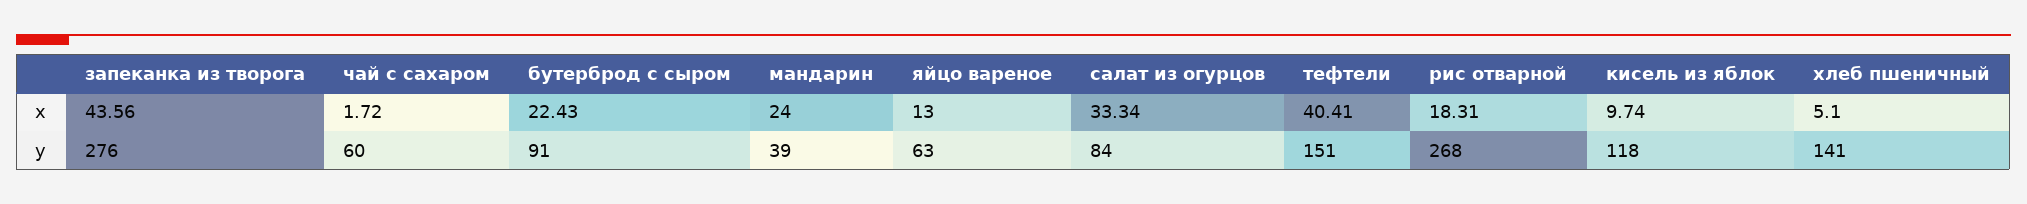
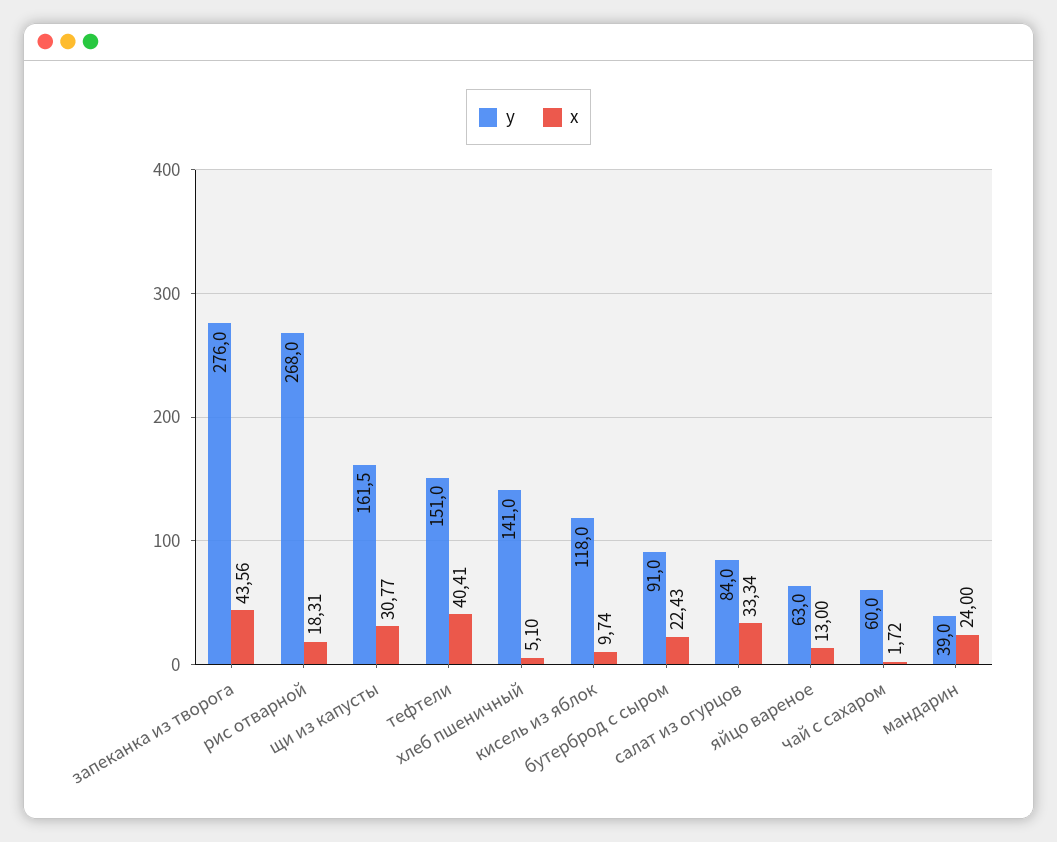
y, щи из капусты: none -> 161.5
x, щи из капусты: none -> 30.77

